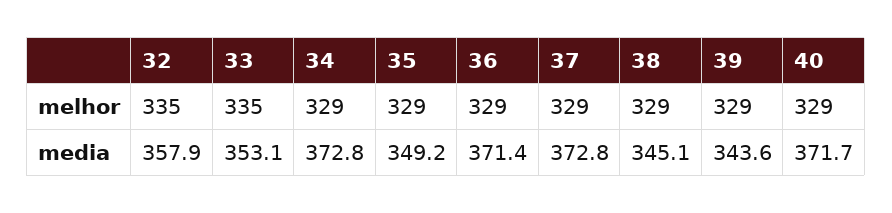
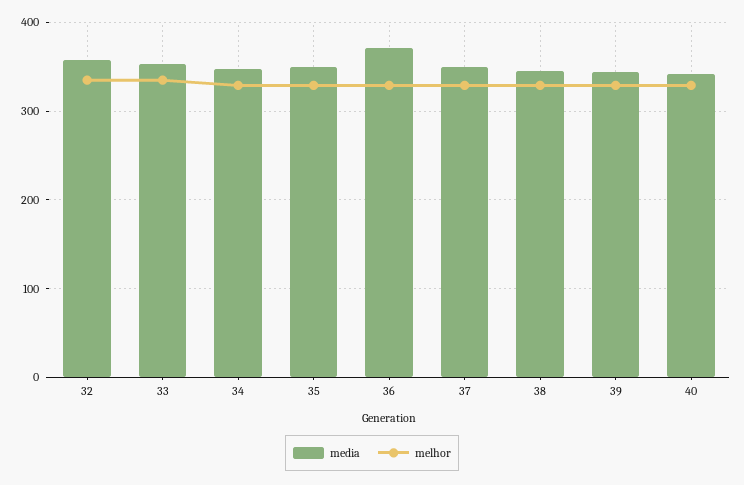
media, 34: 372.8 -> 350
media, 37: 372.8 -> 350
media, 40: 371.7 -> 340

